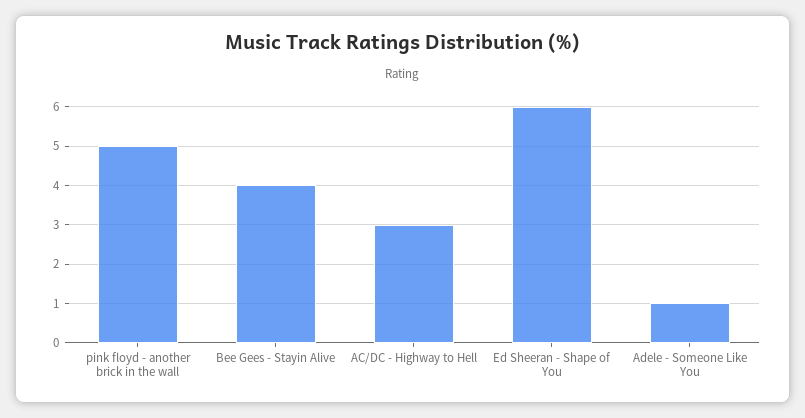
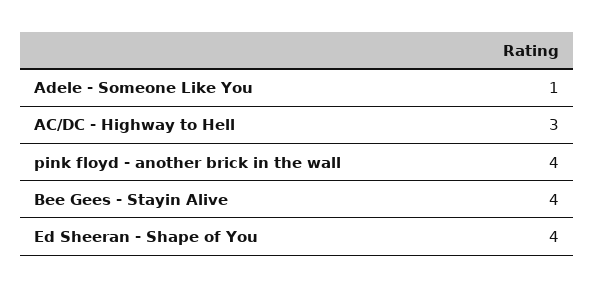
pink floyd - another brick in the wall: 5 -> 4
Ed Sheeran - Shape of You: 6 -> 4

